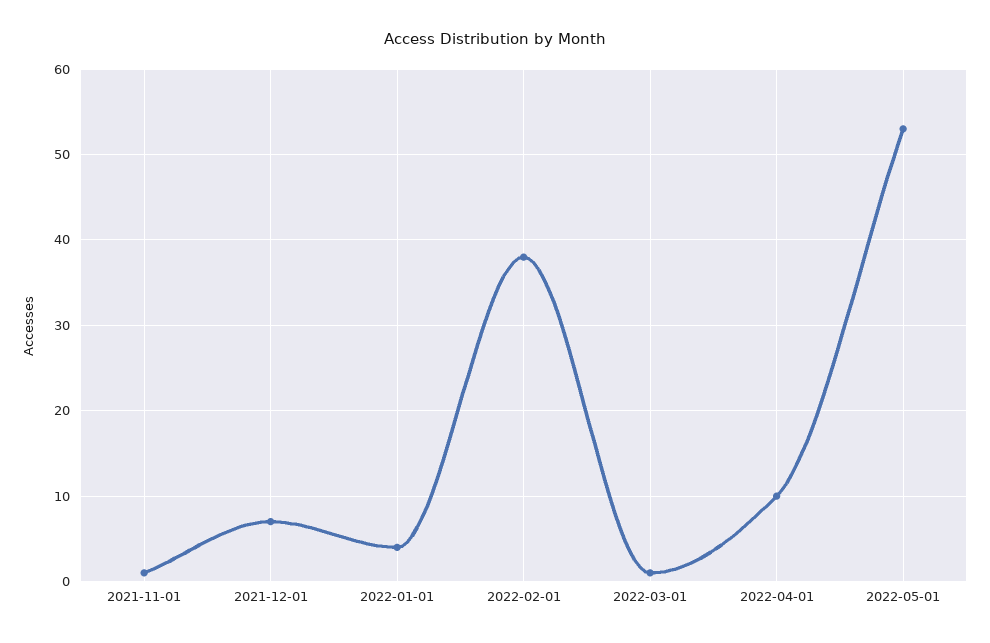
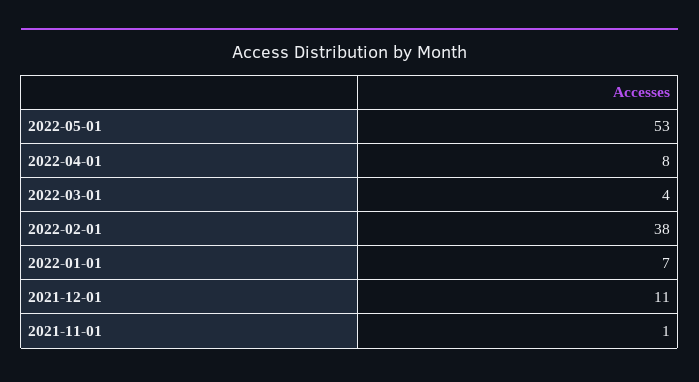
2021-12-01: 7 -> 11
2022-01-01: 4 -> 7
2022-03-01: 1 -> 4
2022-04-01: 10 -> 8

